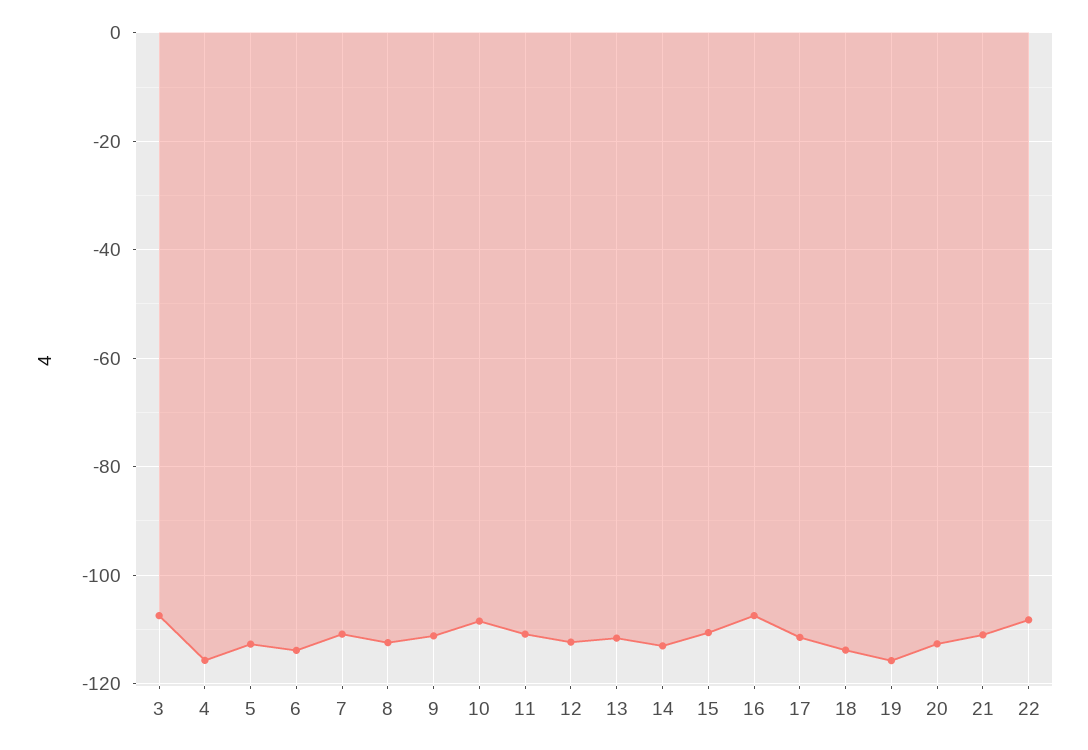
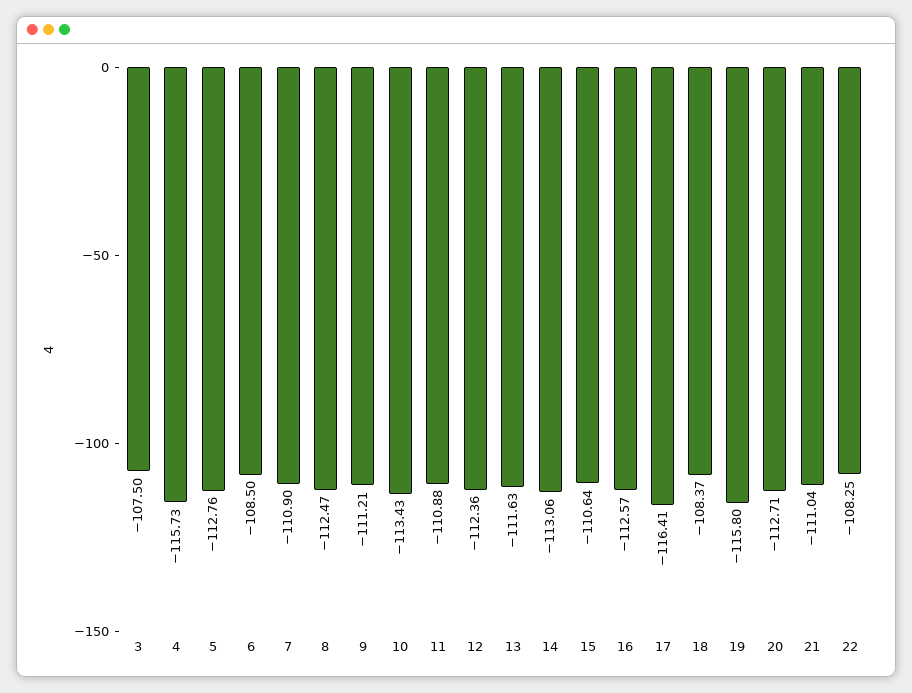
6: -114 -> -108.5
10: -108 -> -113.43
16: -108 -> -112.57
17: -112 -> -116.41
18: -114 -> -108.37

